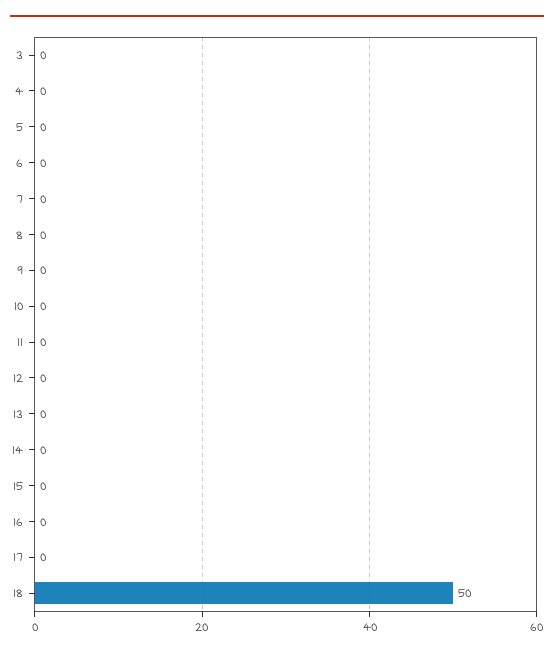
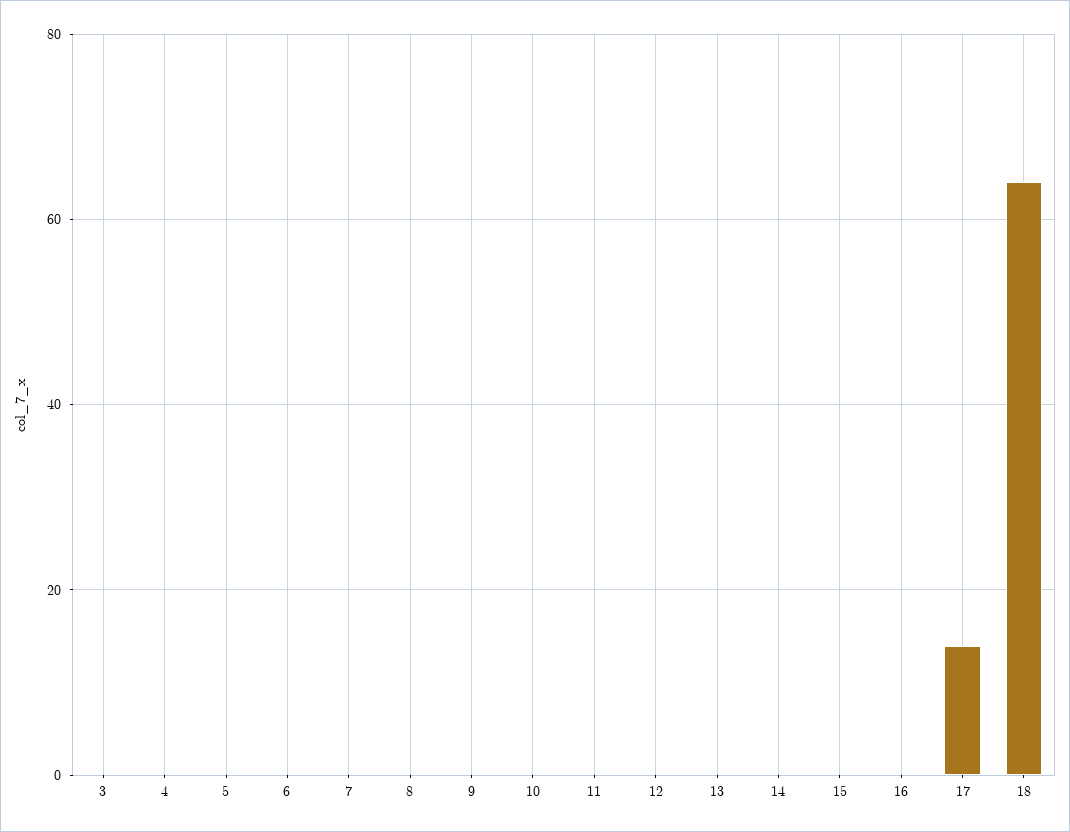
17: 0 -> 15
18: 50 -> 65

